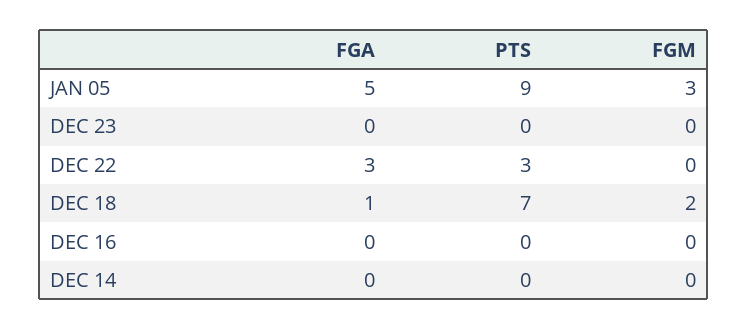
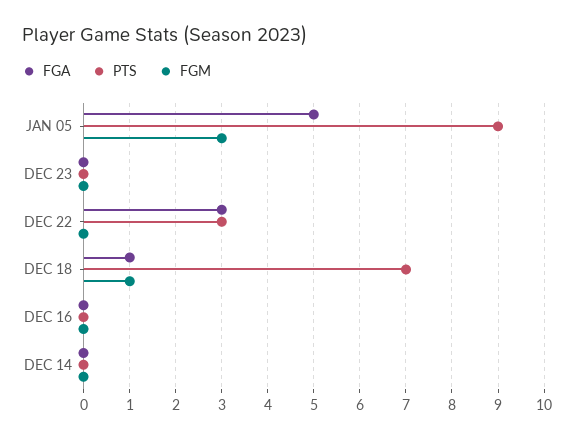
FGM, DEC 18: 2 -> 1

